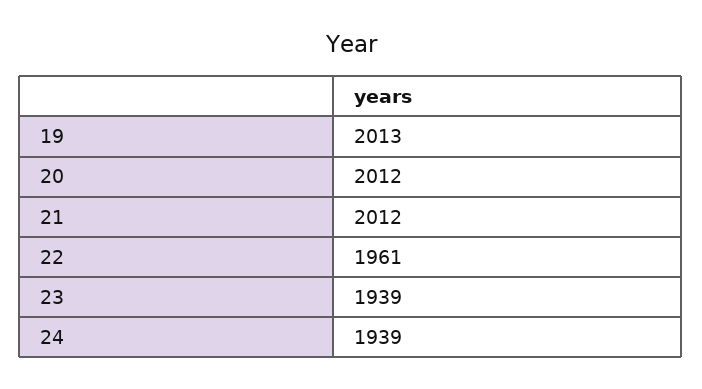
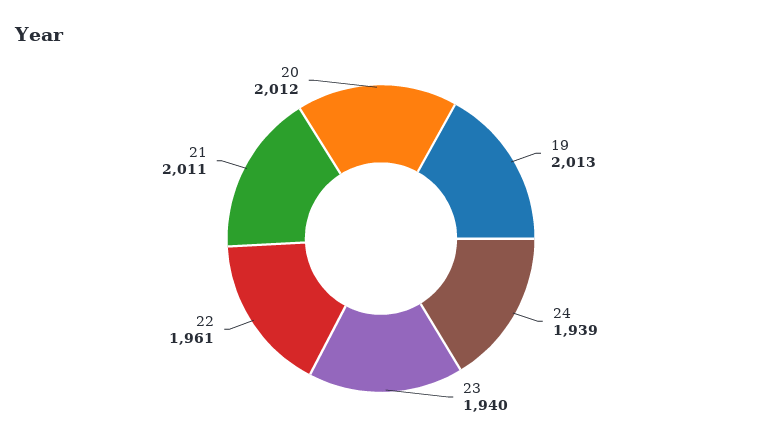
21: 2012 -> 2011
23: 1939 -> 1940

